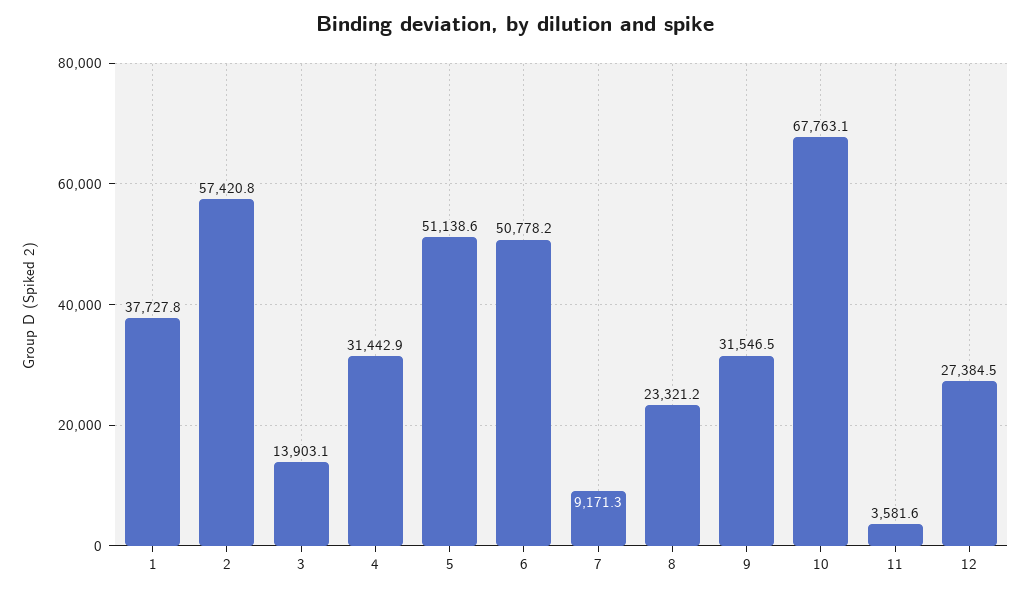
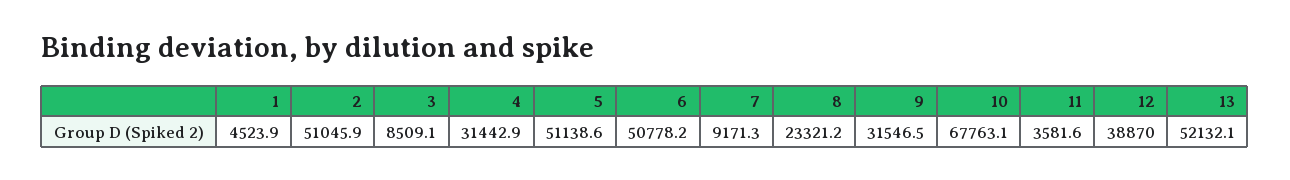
1: 37727.8 -> 4523.9
2: 57420.8 -> 51045.9
3: 13903.1 -> 8509.1
12: 27384.5 -> 38870
13: none -> 52132.1

